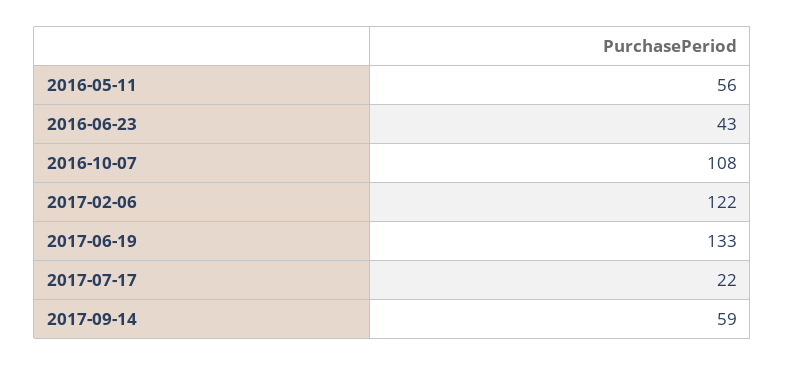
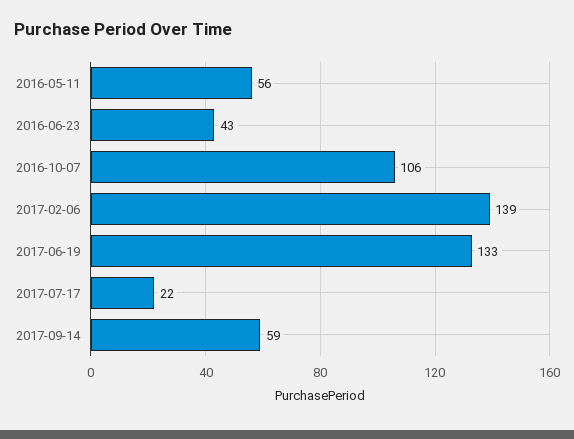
2016-10-07: 108 -> 106
2017-02-06: 122 -> 139

